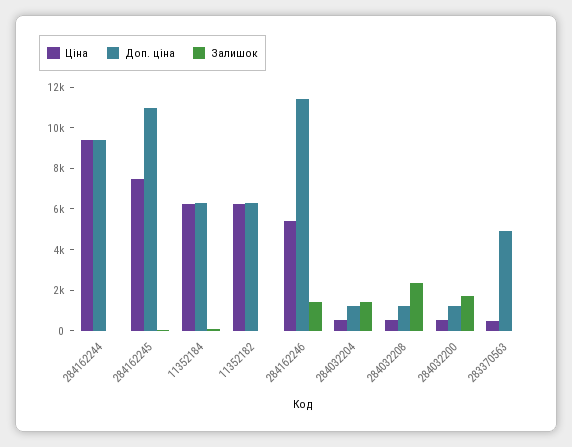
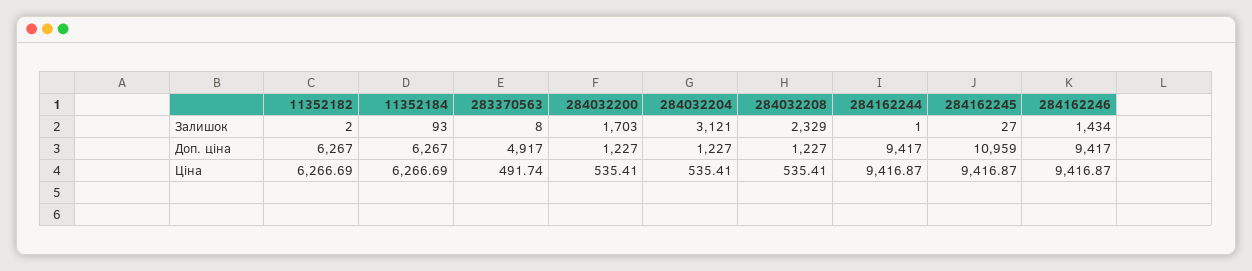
Ціна, 284162245: 7500 -> 9416.87
Ціна, 284162246: 5500 -> 9416.87
Доп. ціна, 284162246: 11500 -> 9417
Залишок, 284032204: 1500 -> 3121

